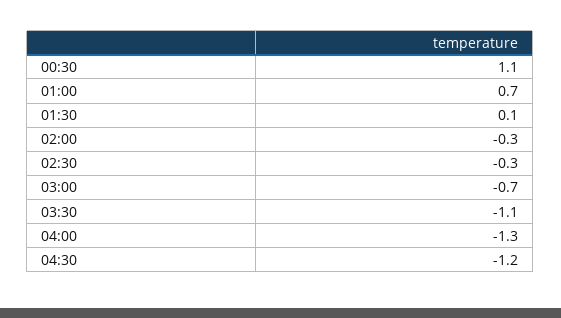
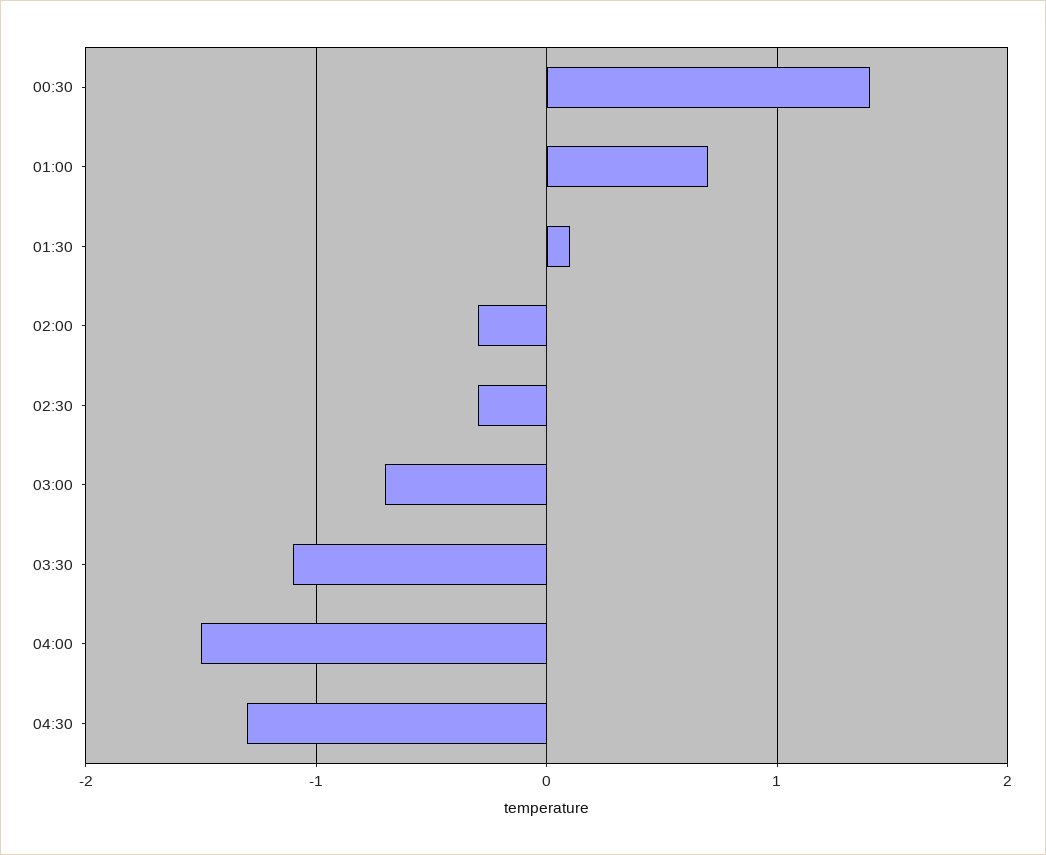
00:30: 1.1 -> 1.4
04:00: -1.3 -> -1.5
04:30: -1.2 -> -1.3

